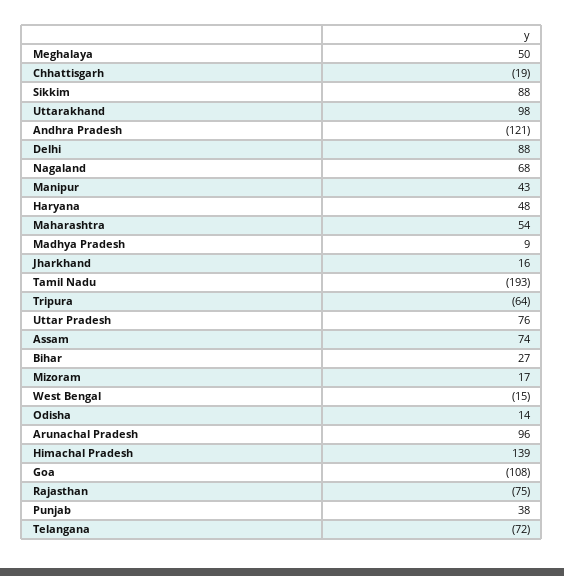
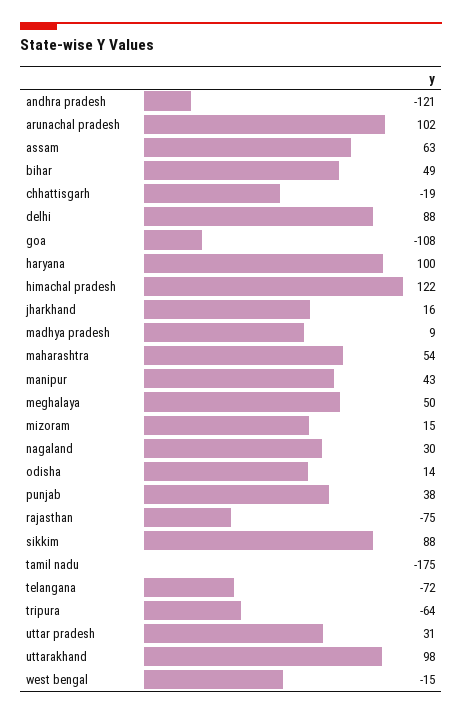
Nagaland: 68 -> 30
Haryana: 48 -> 100
Tamil Nadu: -193 -> -175
Uttar Pradesh: 76 -> 31
Assam: 74 -> 63
Bihar: 27 -> 49
Mizoram: 17 -> 15
Arunachal Pradesh: 96 -> 102
Himachal Pradesh: 139 -> 122

